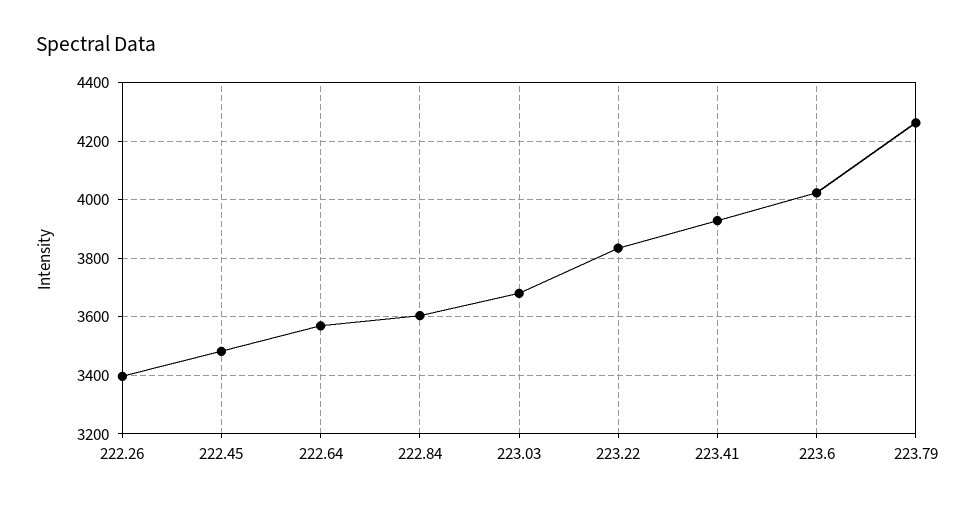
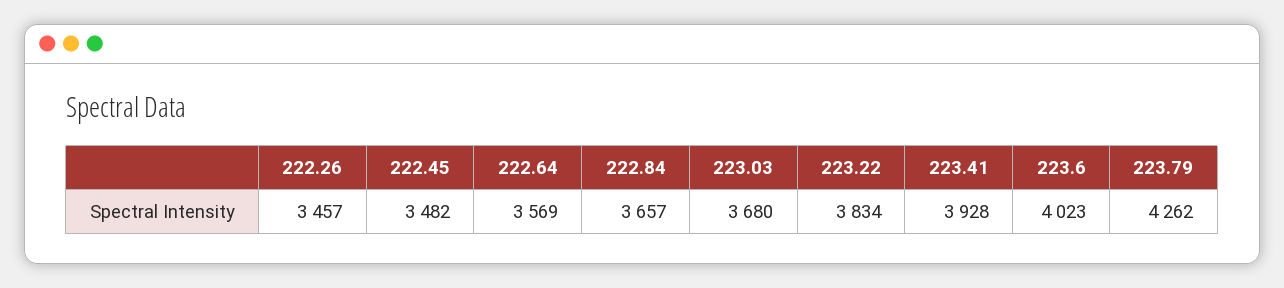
222.26: 3400 -> 3457
222.84: 3600 -> 3657

